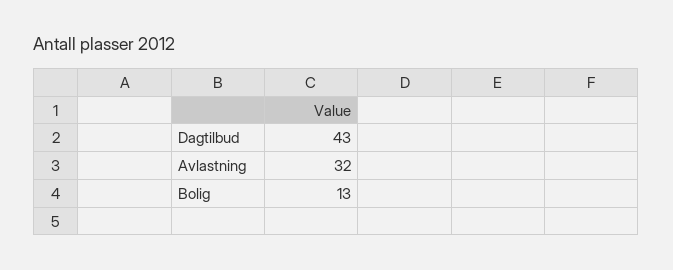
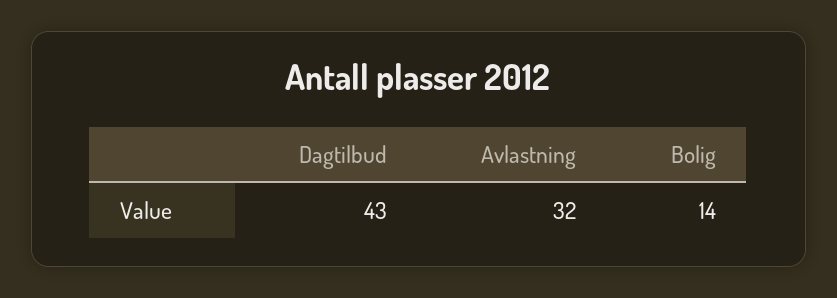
Bolig: 13 -> 14

